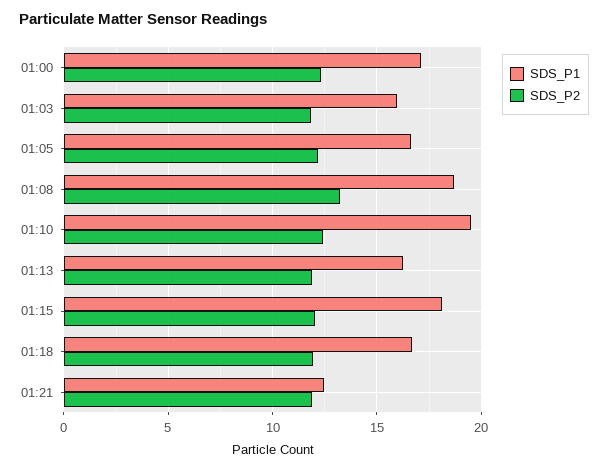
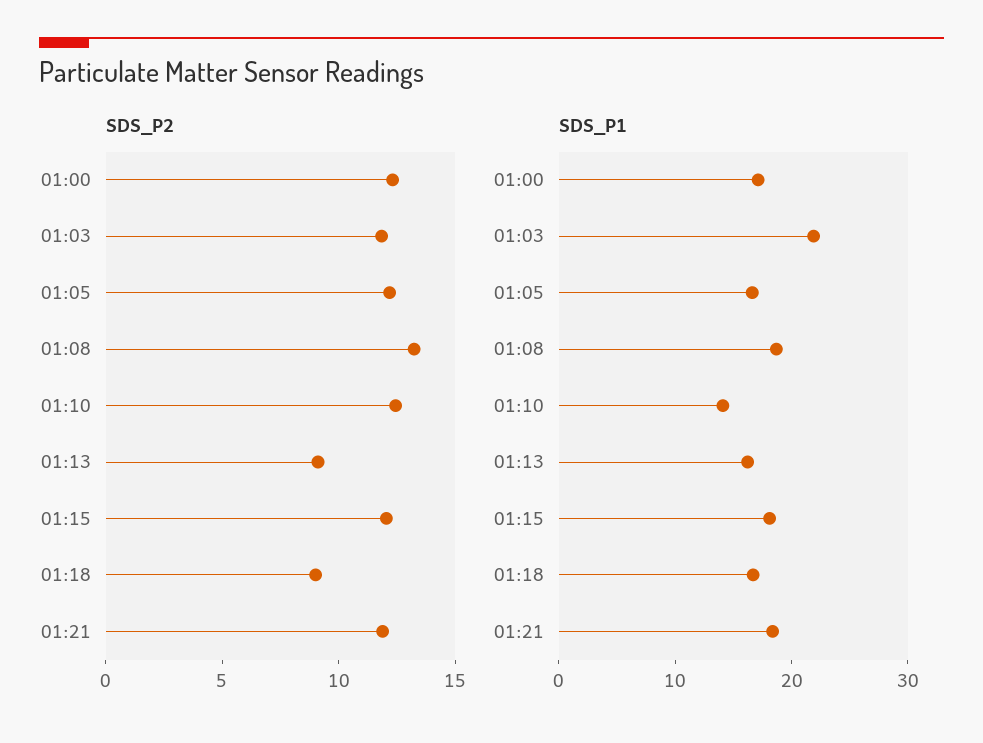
SDS_P1, 01:03: 16 -> 22
SDS_P1, 01:10: 19.5 -> 14
SDS_P2, 01:13: 12 -> 9
SDS_P2, 01:18: 12 -> 9
SDS_P1, 01:21: 12.5 -> 18

